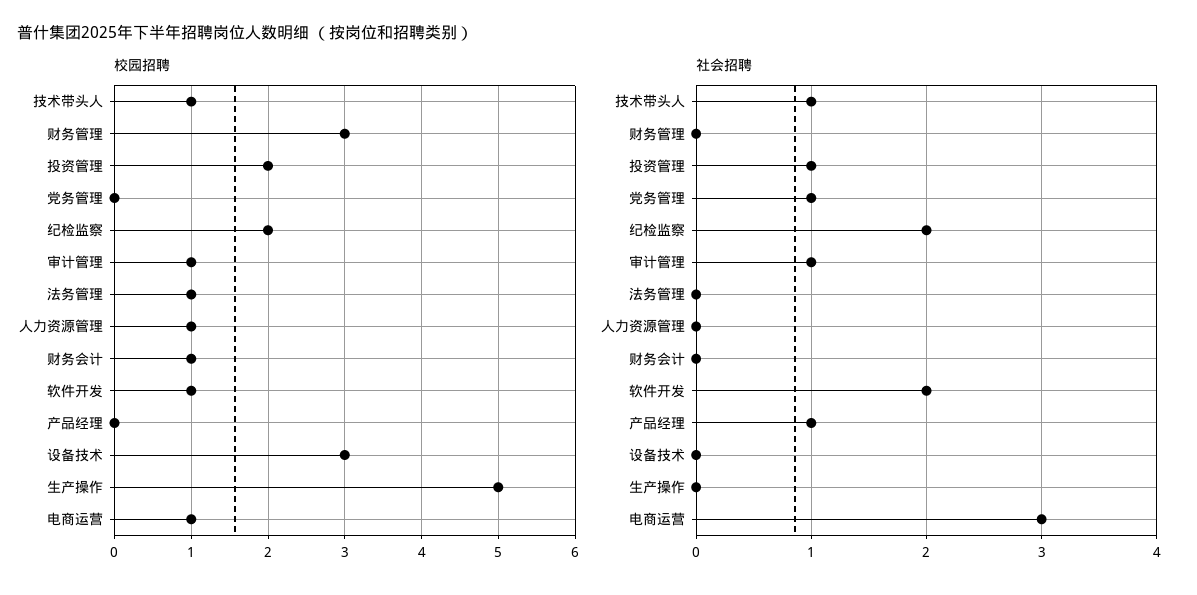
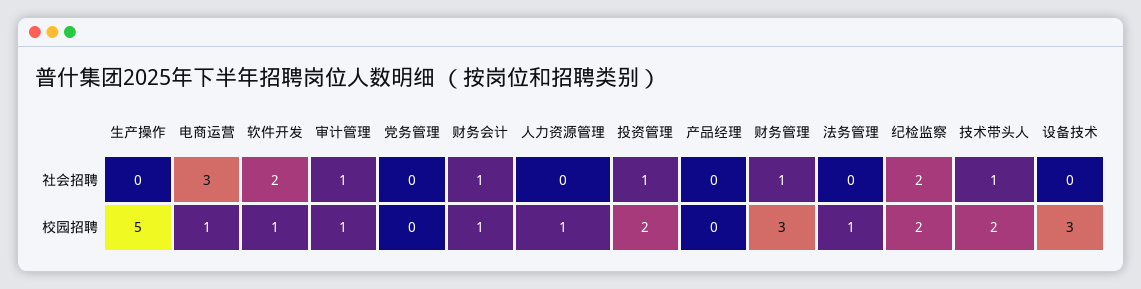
校园招聘, 技术带头人: 1 -> 2
社会招聘, 财务管理: 0 -> 1
社会招聘, 党务管理: 1 -> 0
社会招聘, 财务会计: 0 -> 1
社会招聘, 产品经理: 1 -> 0

